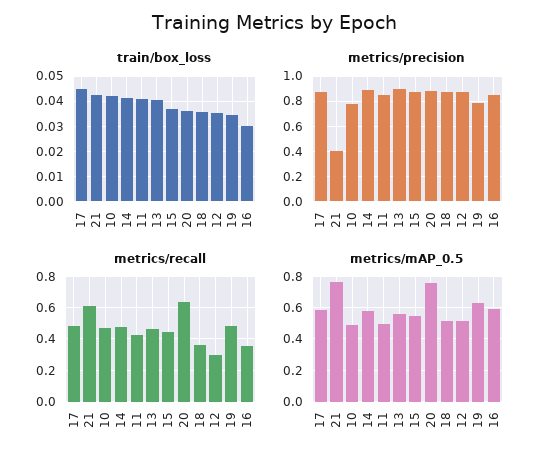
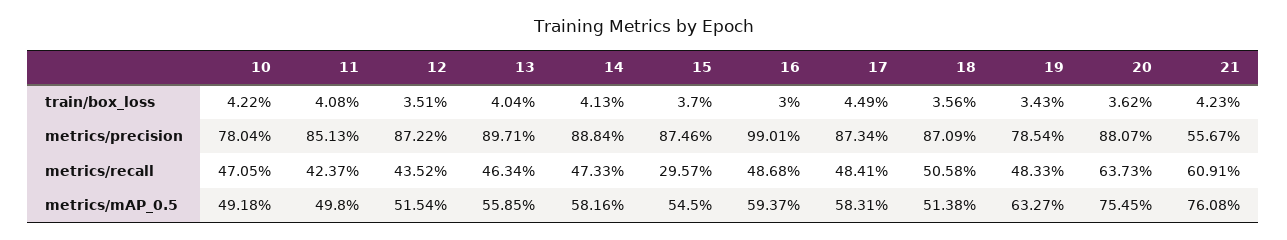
metrics/precision, 21: 0.4 -> 0.5567
metrics/precision, 16: 0.85 -> 0.9901
metrics/recall, 15: 0.45 -> 0.2957
metrics/recall, 18: 0.35 -> 0.5058
metrics/recall, 12: 0.3 -> 0.4352
metrics/recall, 16: 0.35 -> 0.4868

